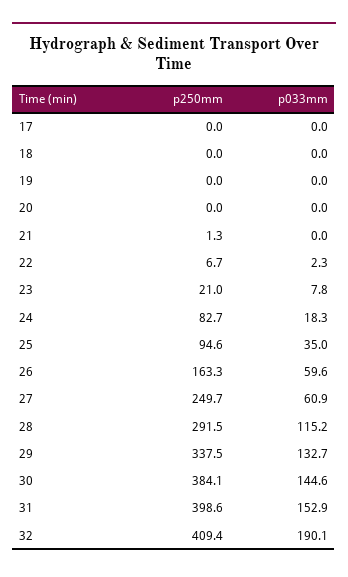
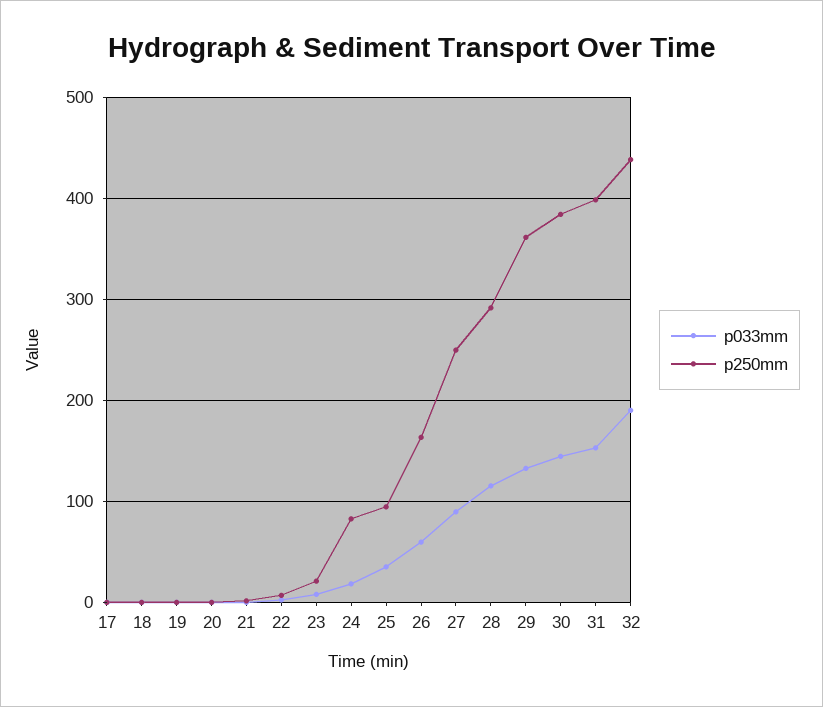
p033mm, 27: 60.9 -> 90
p250mm, 29: 337.5 -> 360
p250mm, 32: 409.4 -> 440

